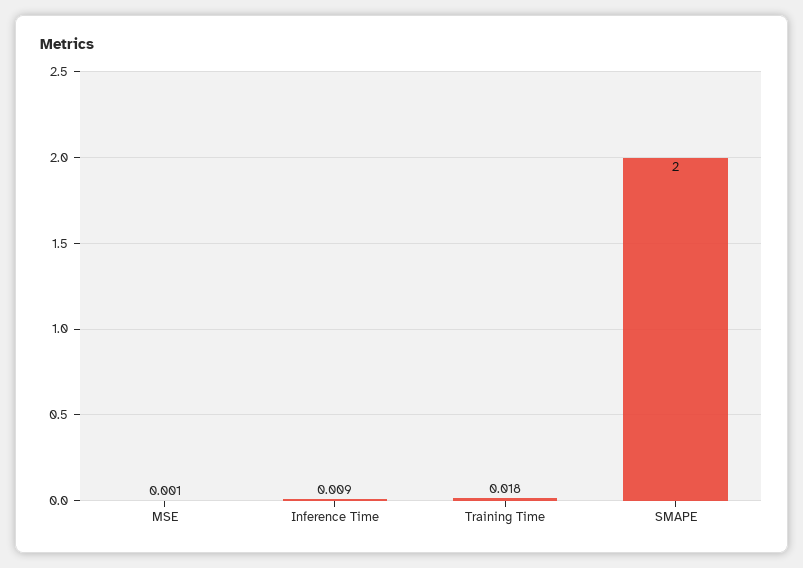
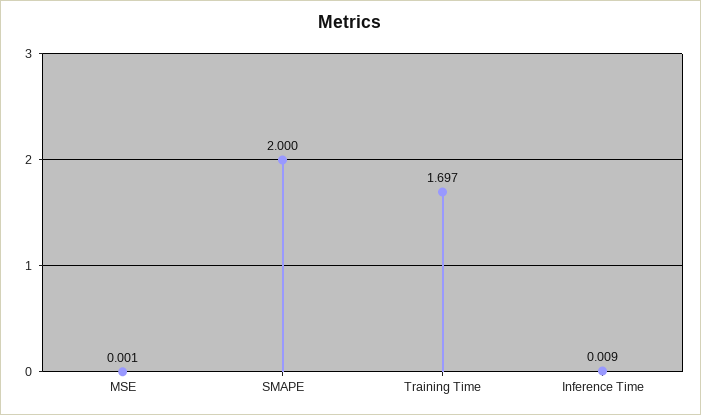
Training Time: 0.018 -> 1.697

